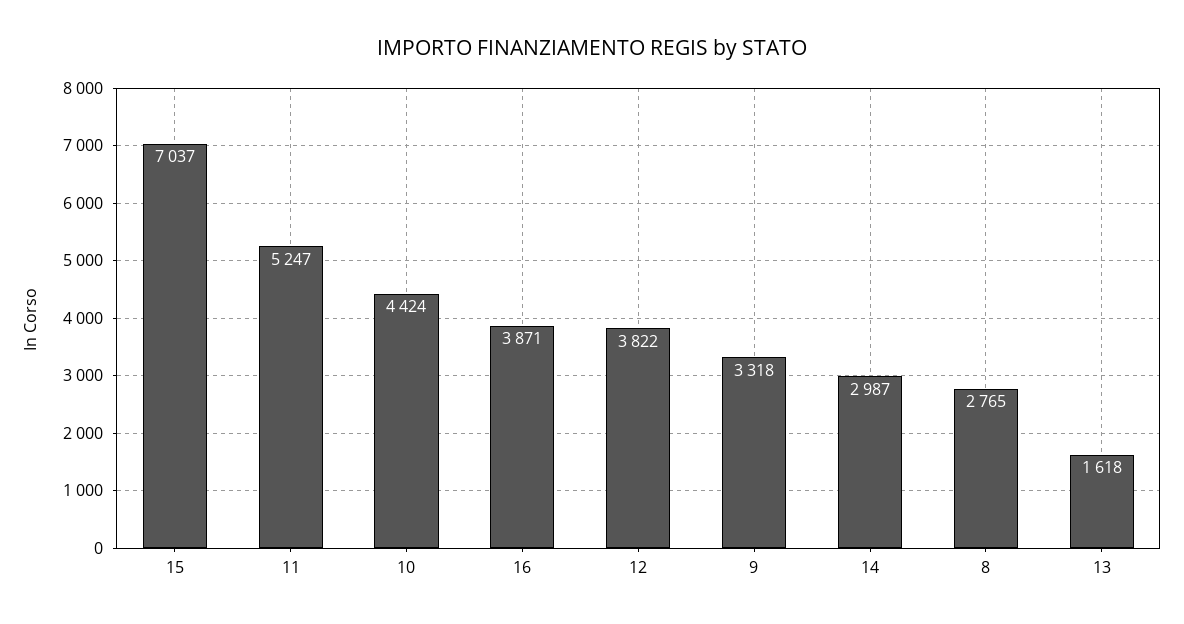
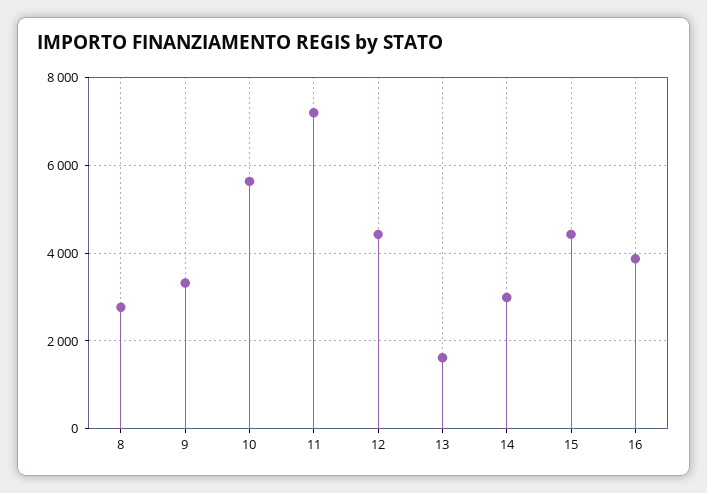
15: 7037 -> 4400
11: 5247 -> 7200
10: 4424 -> 5600
12: 3822 -> 4400

